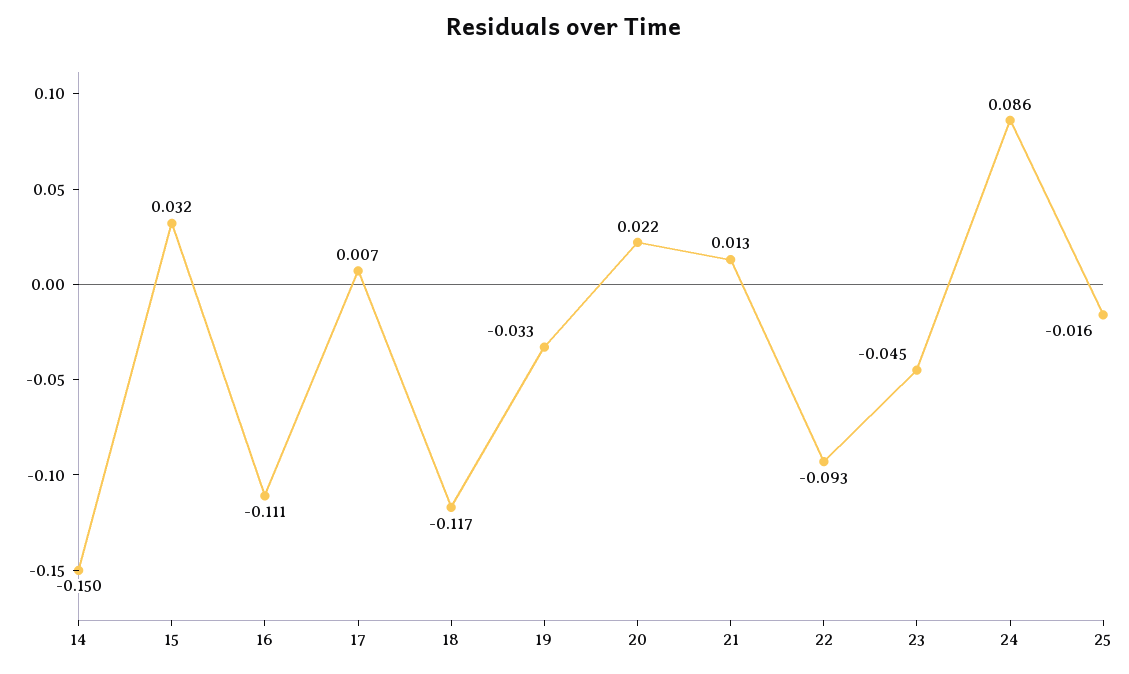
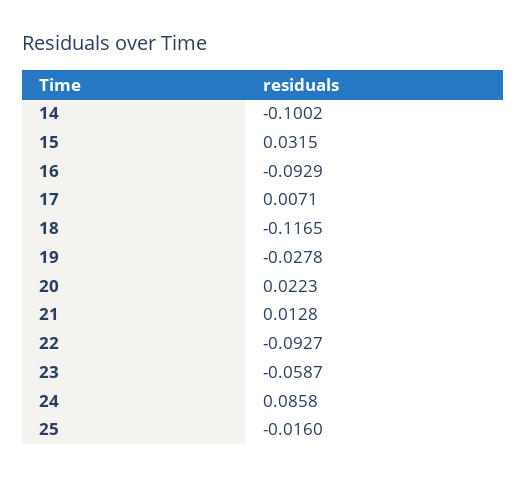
14: -0.15 -> -0.1002
16: -0.111 -> -0.0929
19: -0.033 -> -0.0278
23: -0.045 -> -0.0587

